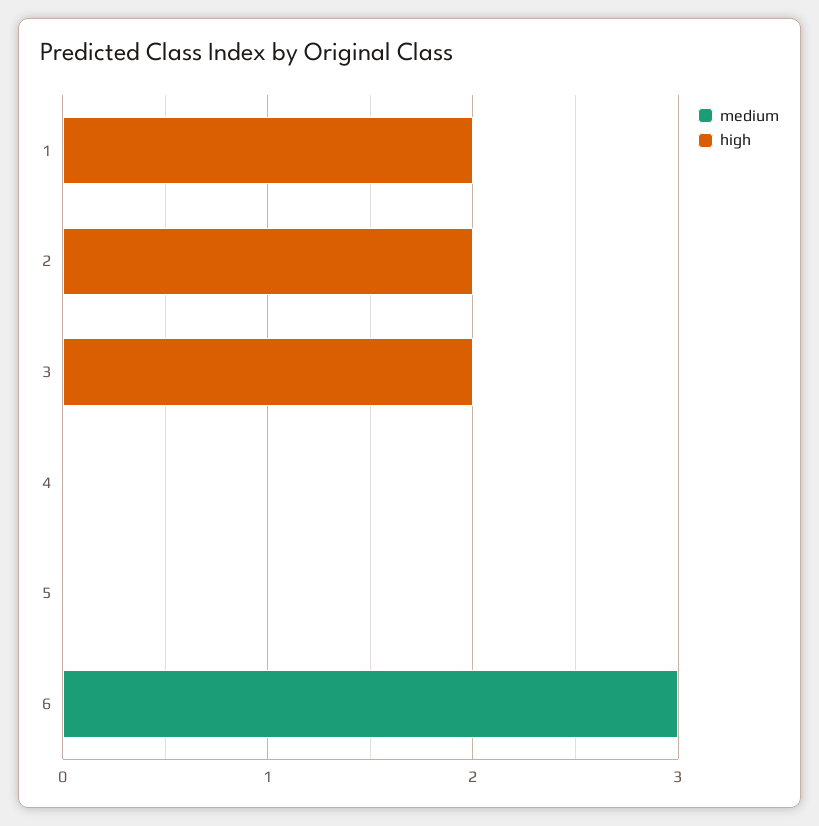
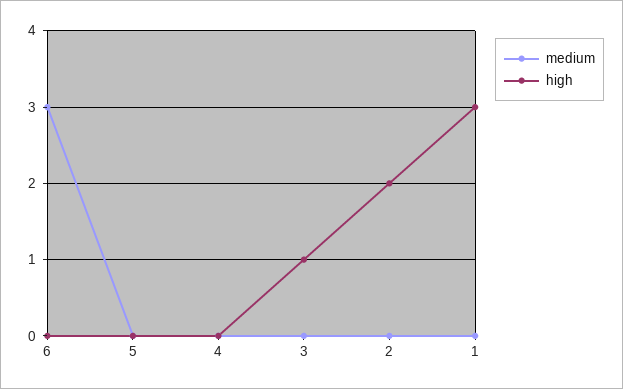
high, 1: 2 -> 3
high, 3: 2 -> 1

